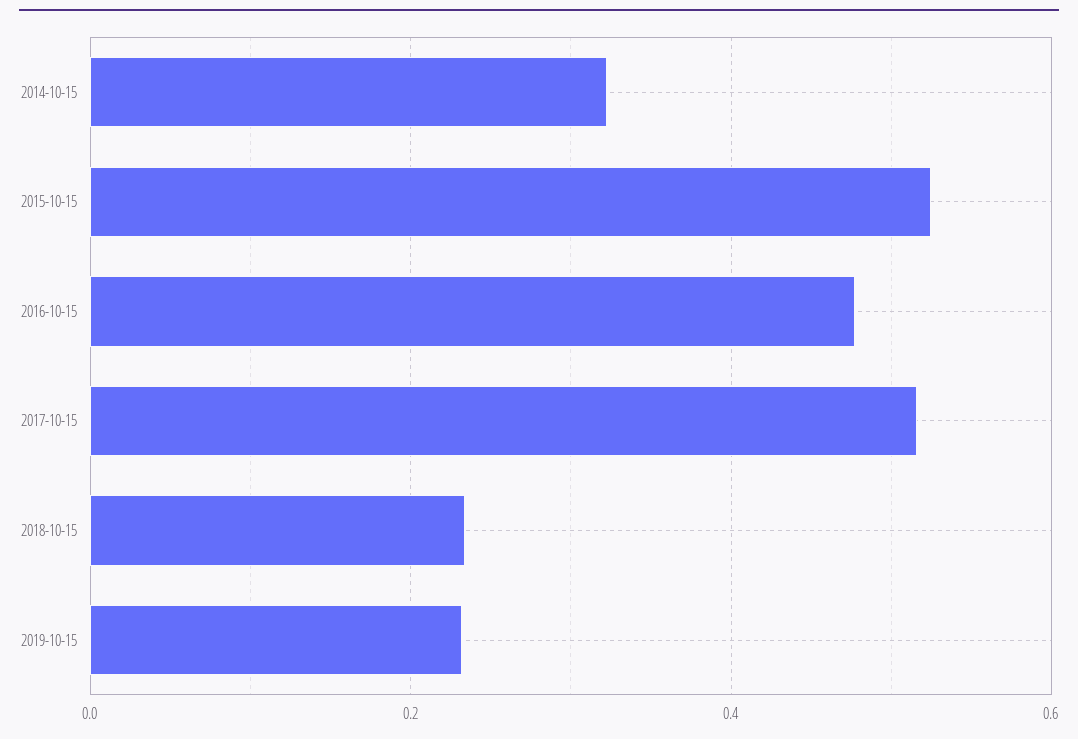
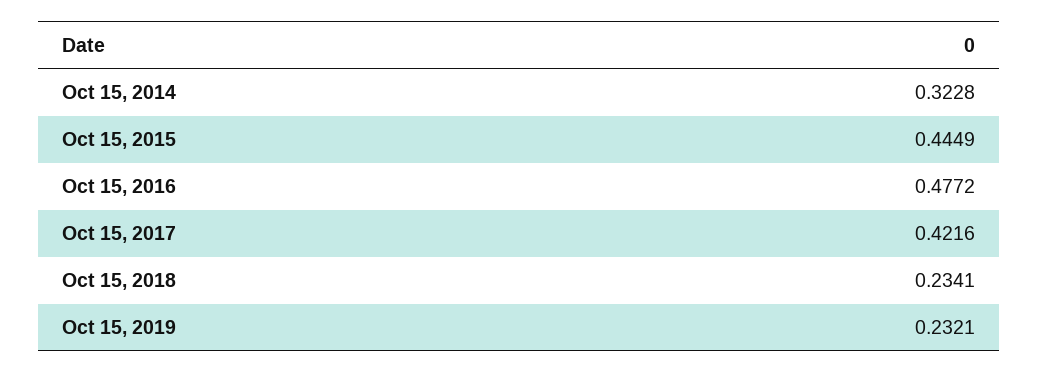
2015-10-15: 0.52 -> 0.4449
2017-10-15: 0.52 -> 0.4216

